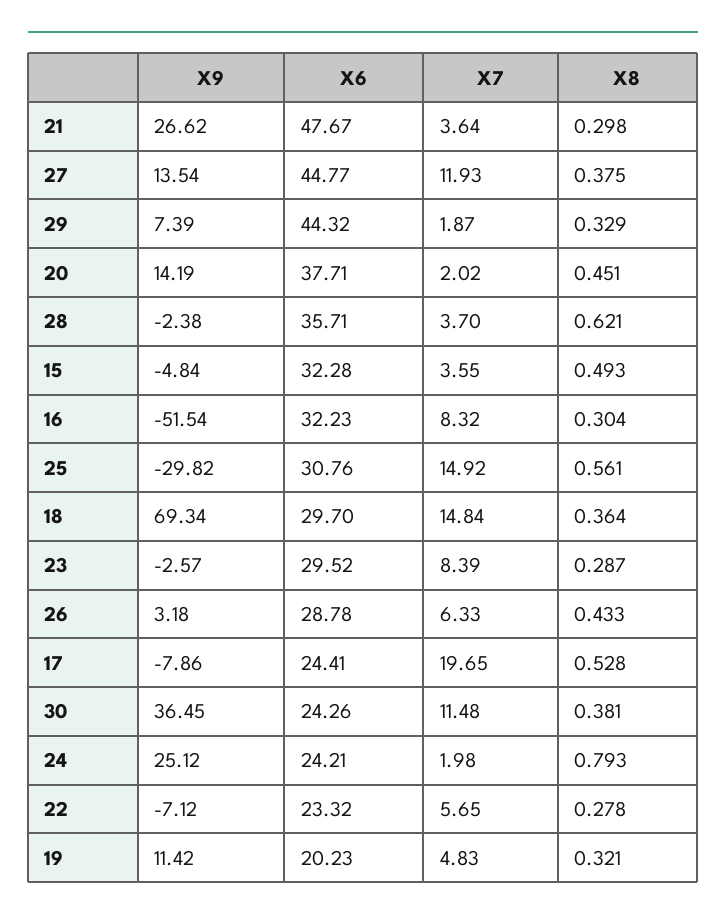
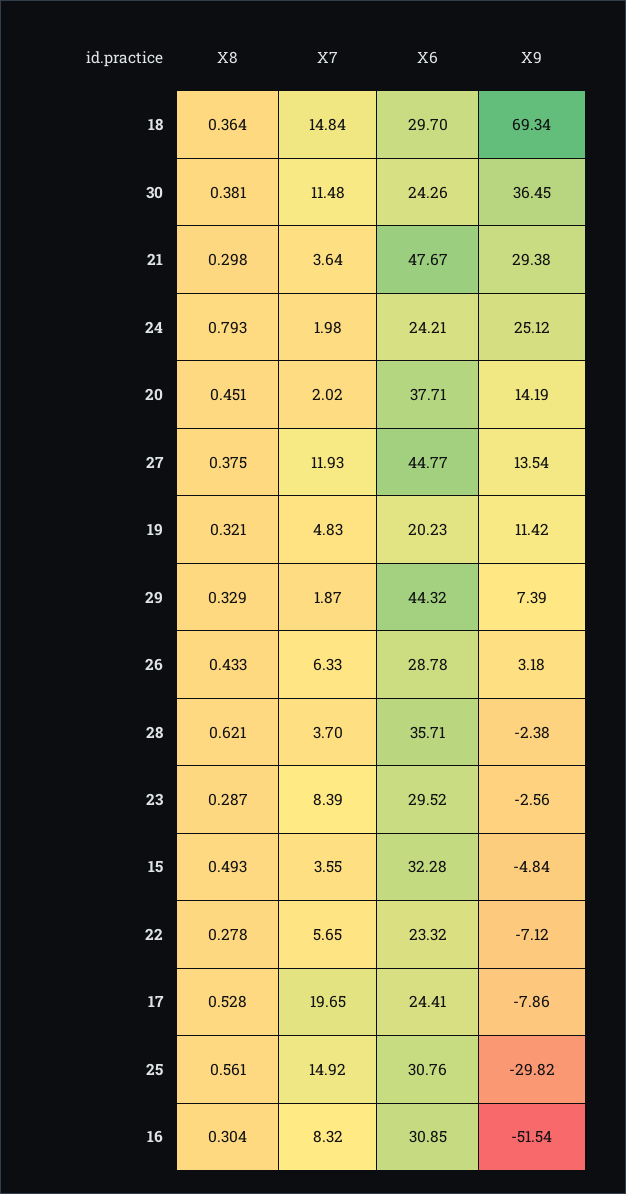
X9, 21: 26.62 -> 29.38
X6, 16: 32.23 -> 30.85
X9, 23: -2.57 -> -2.56

